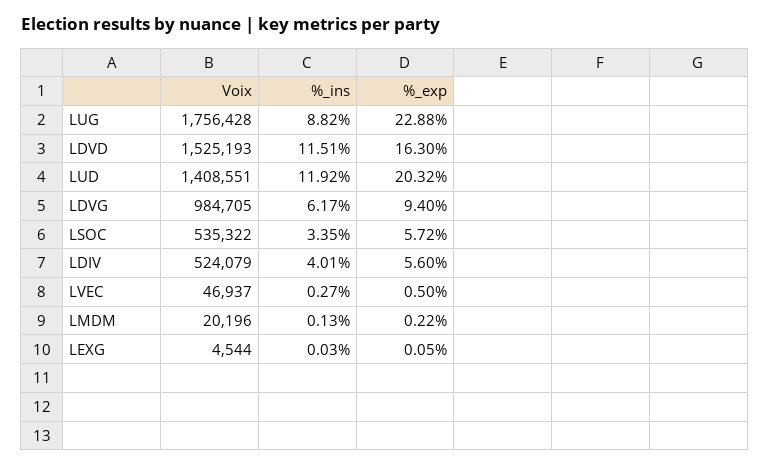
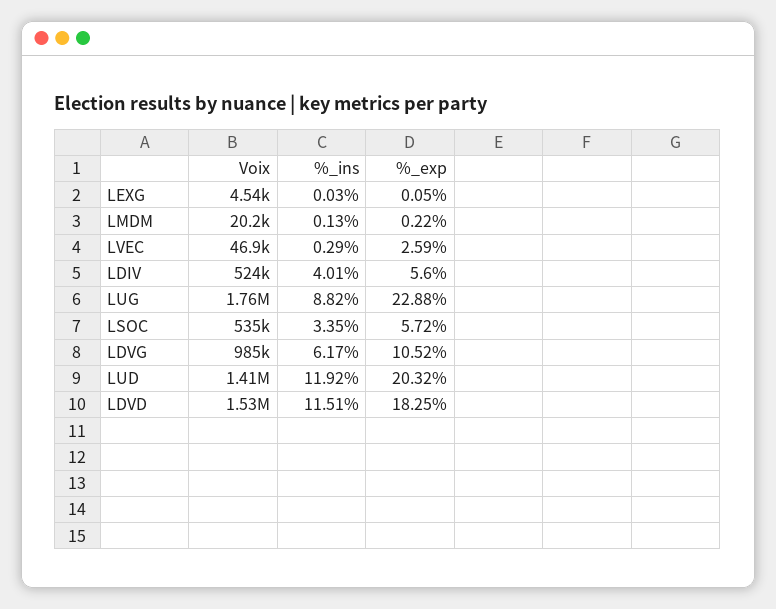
%_exp, LDVD: 16.3 -> 18.25
%_exp, LDVG: 9.4 -> 10.52
%_ins, LVEC: 0.27 -> 0.29
%_exp, LVEC: 0.5 -> 2.59

